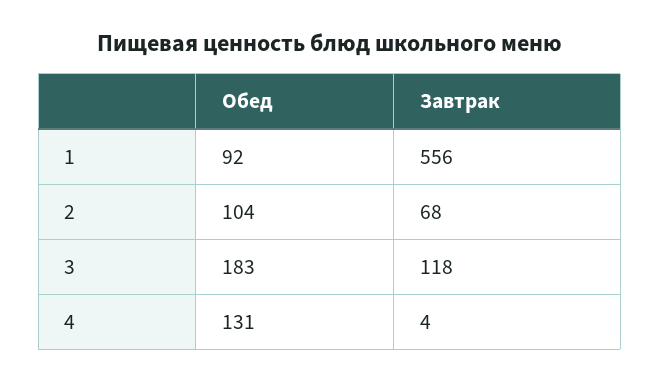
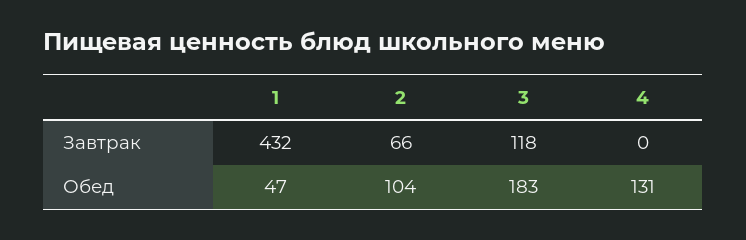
Обед, 1: 92 -> 47
Завтрак, 1: 556 -> 432
Завтрак, 2: 68 -> 66
Завтрак, 4: 4 -> 0

